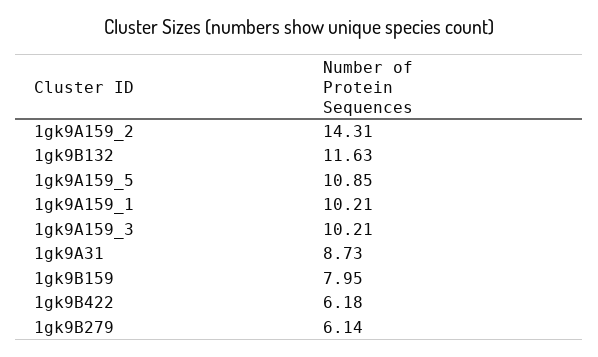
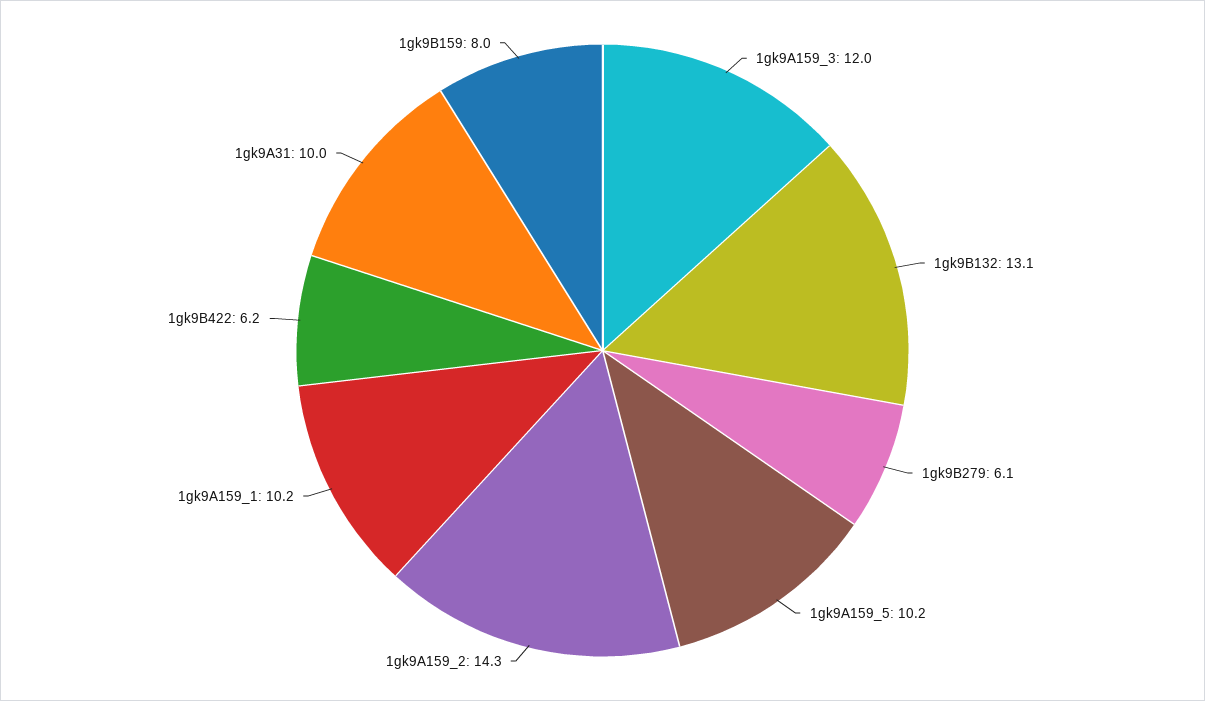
1gk9B132: 11.63 -> 13.1
1gk9A159_5: 10.85 -> 10.2
1gk9A159_3: 10.21 -> 12
1gk9A31: 8.73 -> 10

